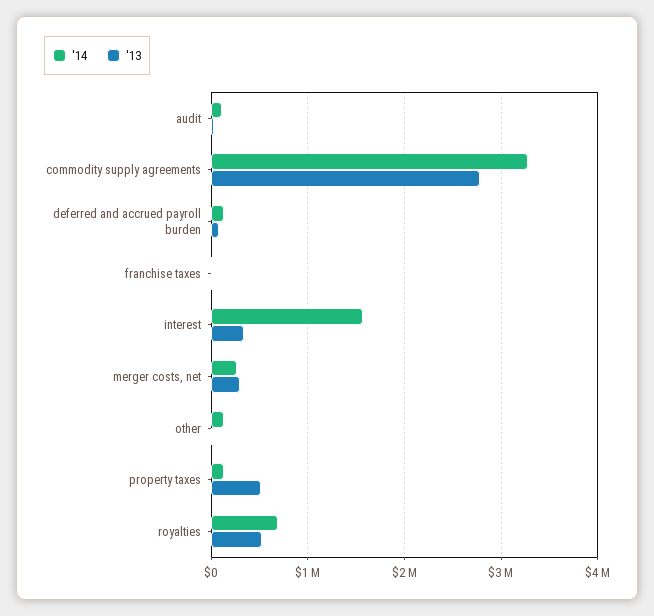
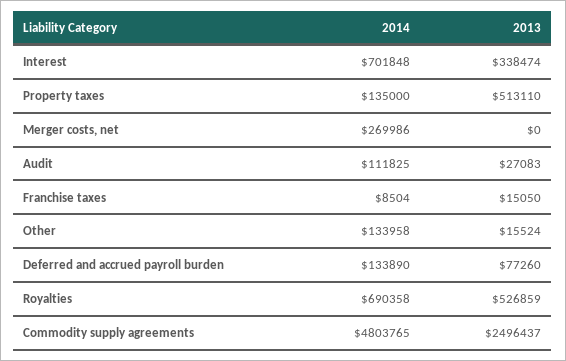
'14, commodity supply agreements: 3300000 -> 4803765
'13, commodity supply agreements: 2800000 -> 2496437
'14, interest: 1600000 -> 701848
'13, merger costs, net: 300000 -> 0

